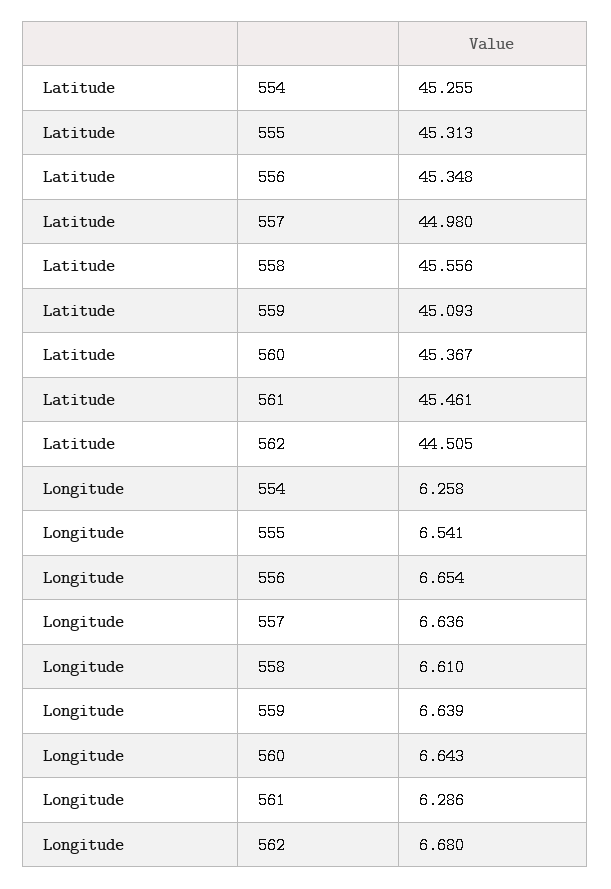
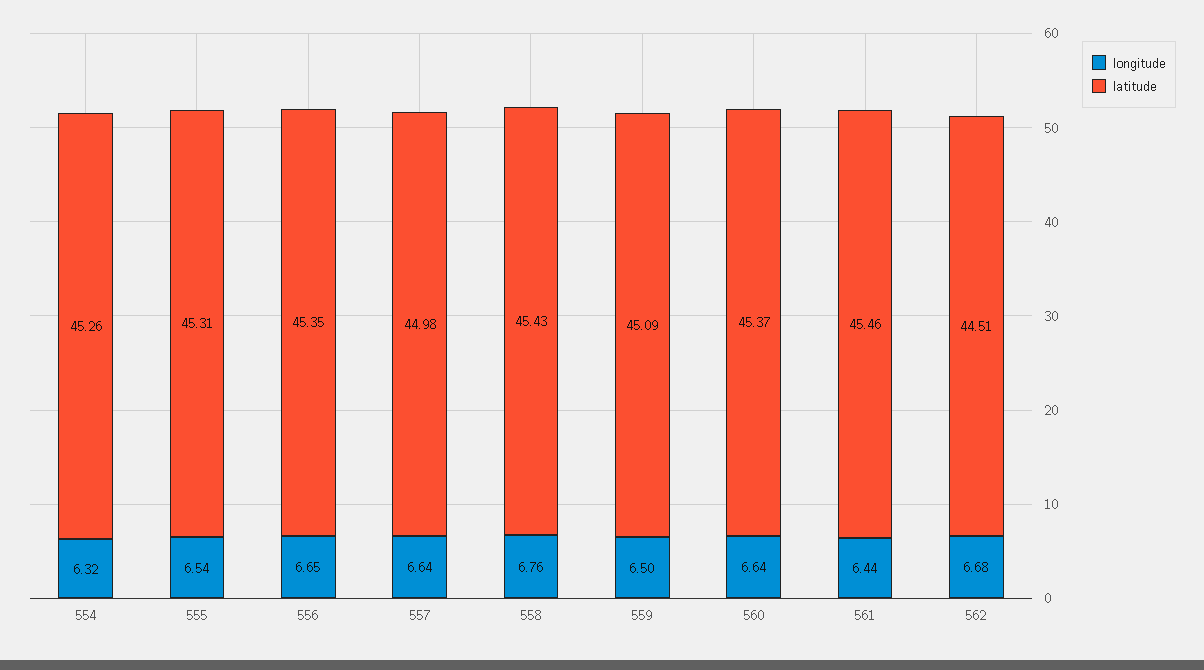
Latitude, 558: 45.556 -> 45.43
Longitude, 554: 6.258 -> 6.32
Longitude, 558: 6.61 -> 6.76
Longitude, 559: 6.639 -> 6.5
Longitude, 561: 6.286 -> 6.44

